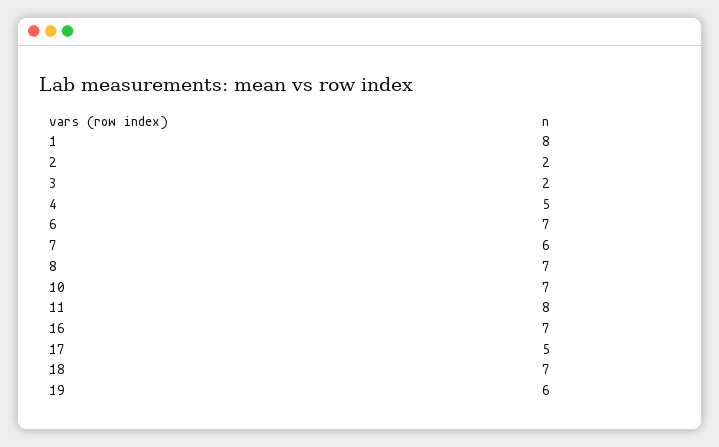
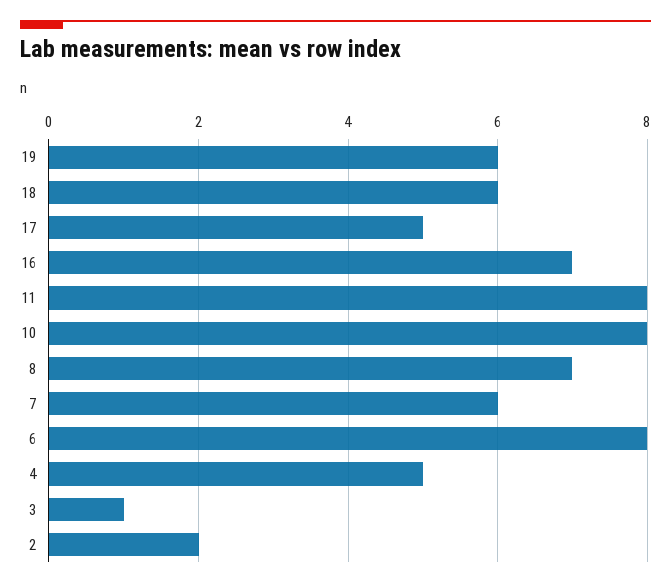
1: 8 -> none
3: 2 -> 1
6: 7 -> 8
10: 7 -> 8
18: 7 -> 6

